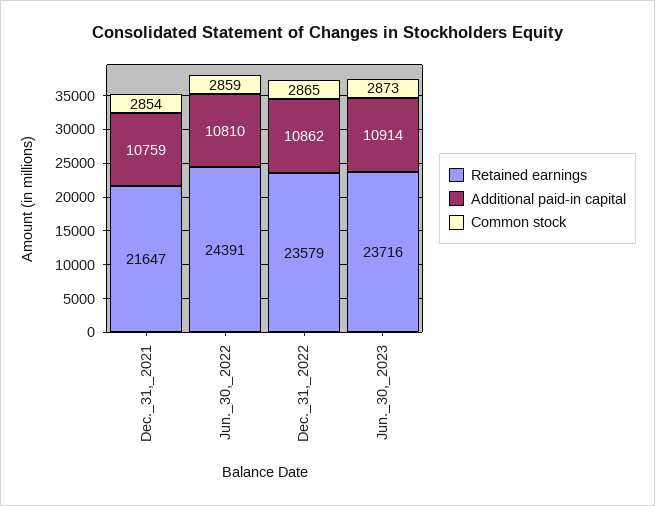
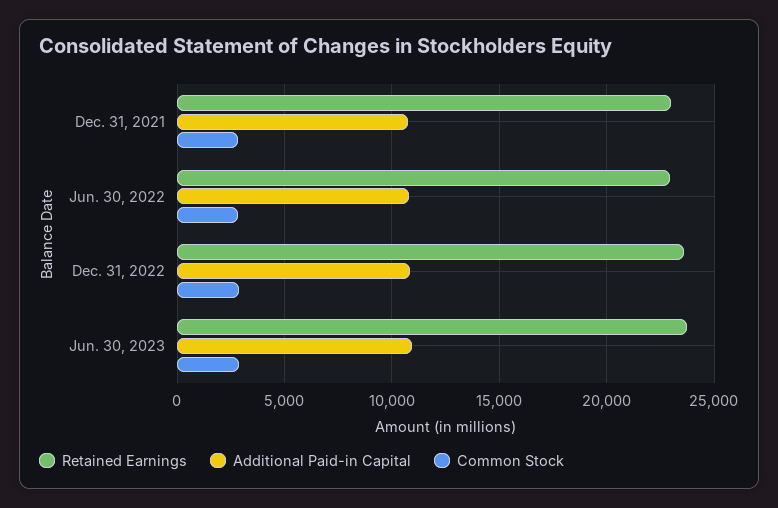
Retained earnings, Dec._31,_2021: 21647 -> 23000
Retained earnings, Jun._30,_2022: 24391 -> 23000

